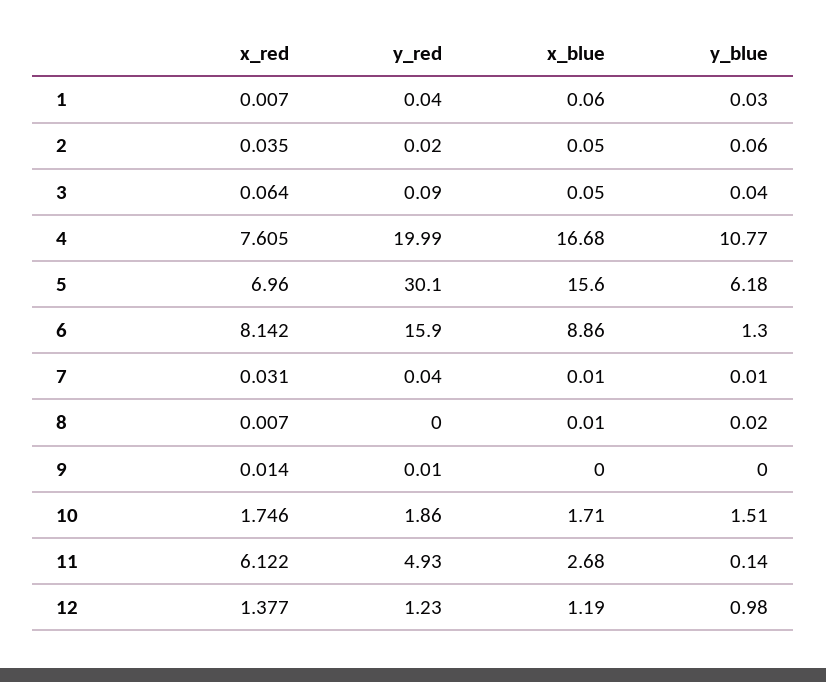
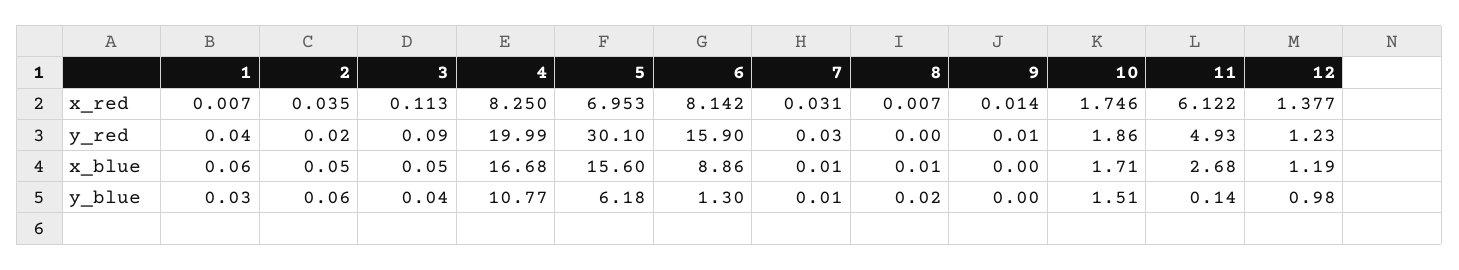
x_red, 3: 0.064 -> 0.113
x_red, 4: 7.605 -> 8.25
x_red, 5: 6.96 -> 6.953
y_red, 7: 0.04 -> 0.03

